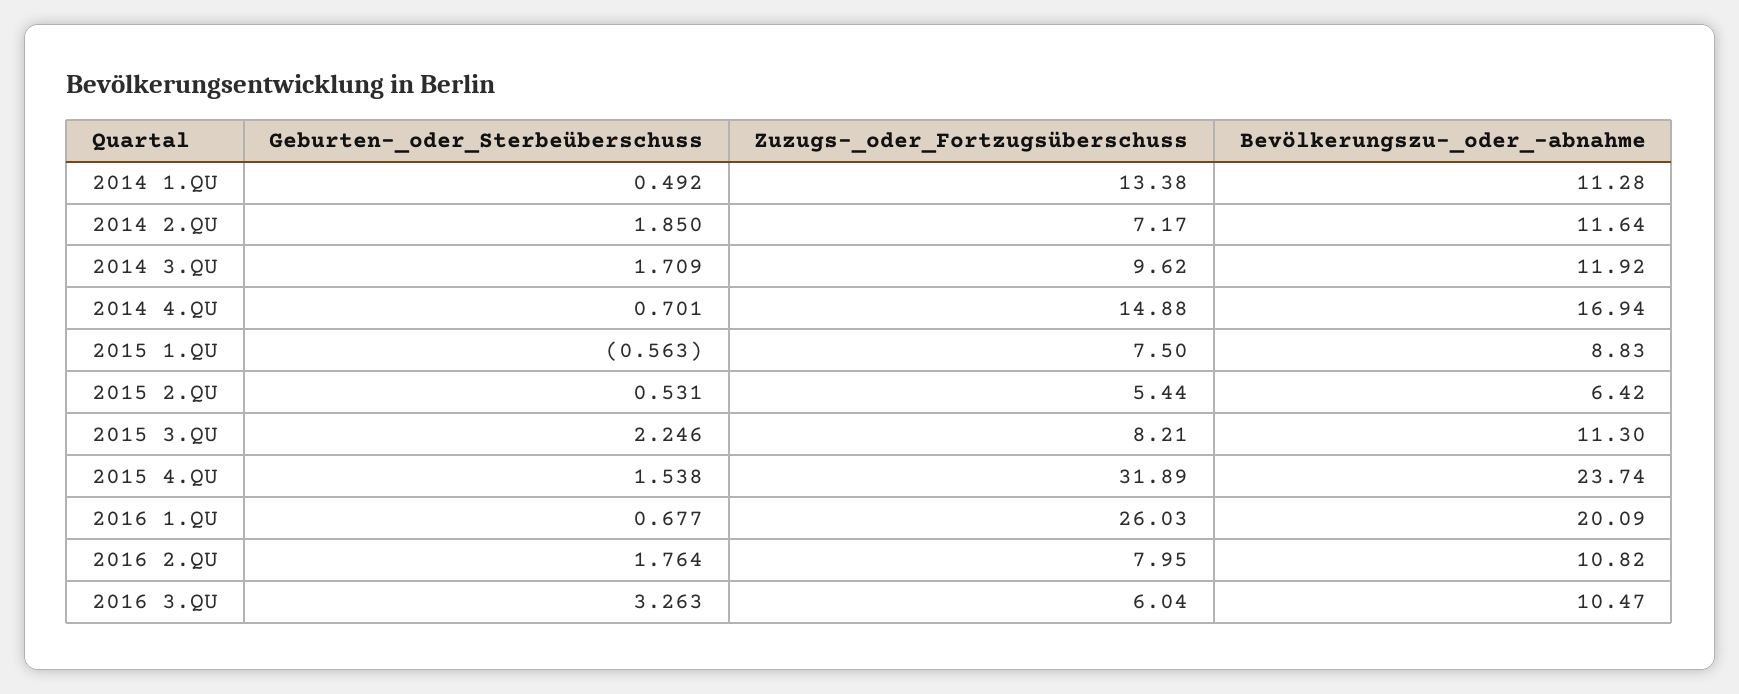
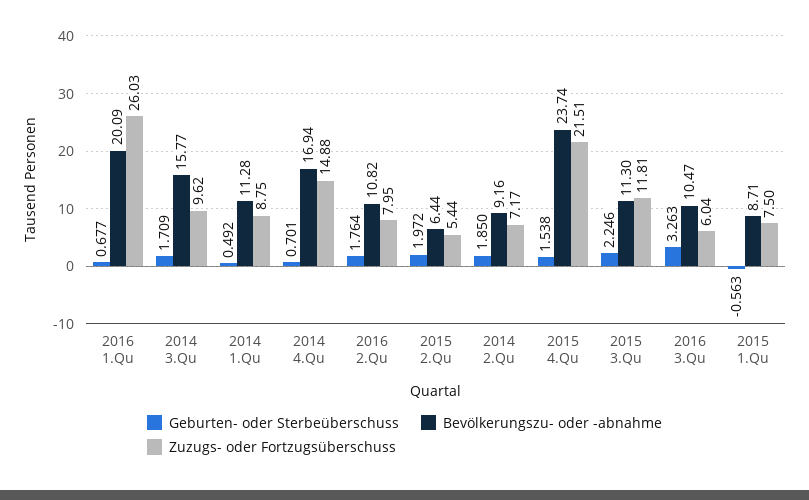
Zuzugs-_oder_Fortzugsüberschuss, 2014 1.QU: 13.38 -> 8.75
Bevölkerungszu-_oder_-abnahme, 2014 2.QU: 11.64 -> 9.16
Bevölkerungszu-_oder_-abnahme, 2014 3.QU: 11.92 -> 15.77
Bevölkerungszu-_oder_-abnahme, 2015 1.QU: 8.83 -> 8.71
Geburten-_oder_Sterbeüberschuss, 2015 2.QU: 0.531 -> 1.972
Bevölkerungszu-_oder_-abnahme, 2015 2.QU: 6.42 -> 6.44
Zuzugs-_oder_Fortzugsüberschuss, 2015 3.QU: 8.21 -> 11.81
Zuzugs-_oder_Fortzugsüberschuss, 2015 4.QU: 31.89 -> 21.51

